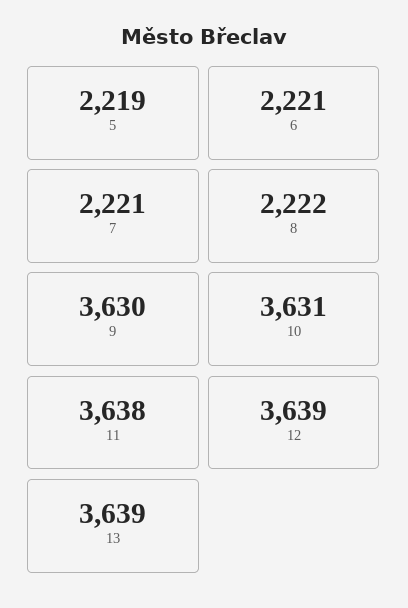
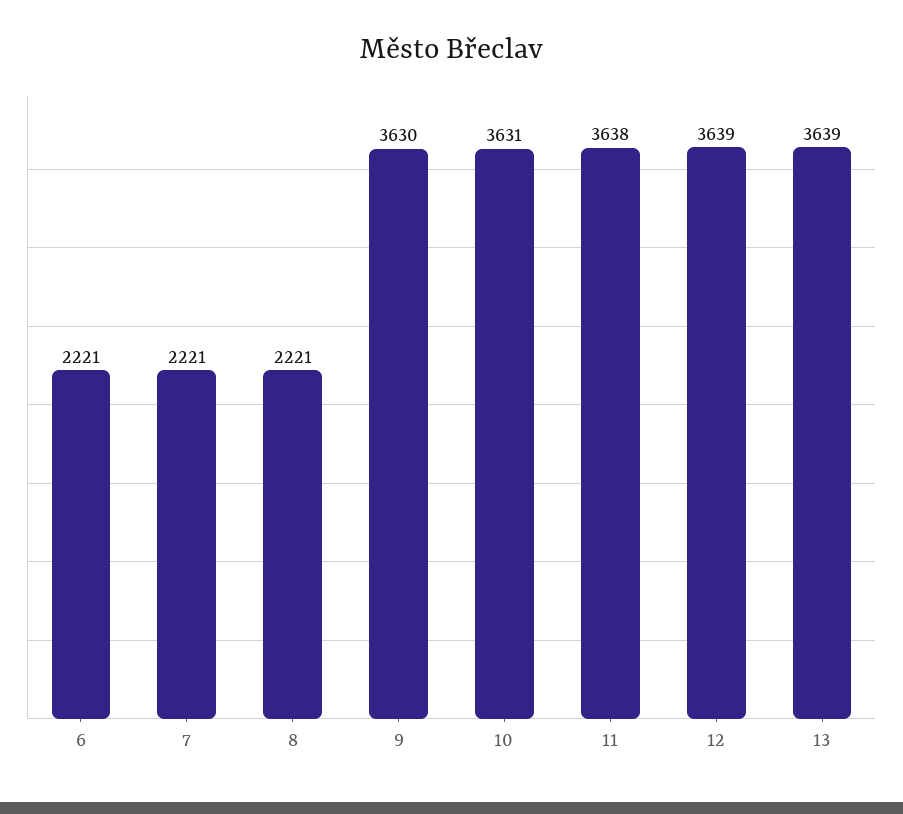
5: 2219 -> none
8: 2222 -> 2221

